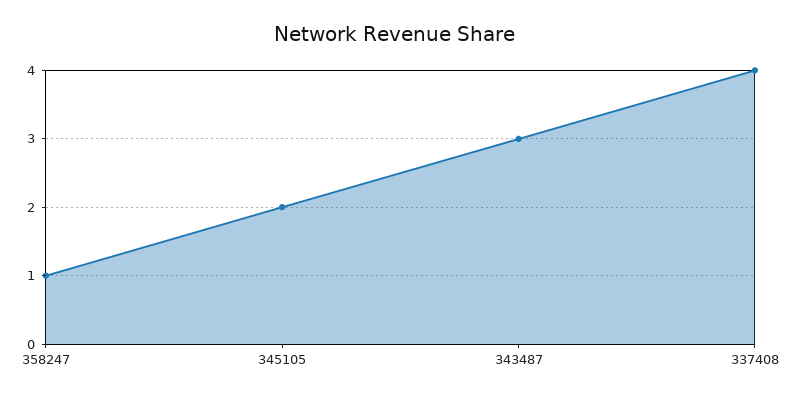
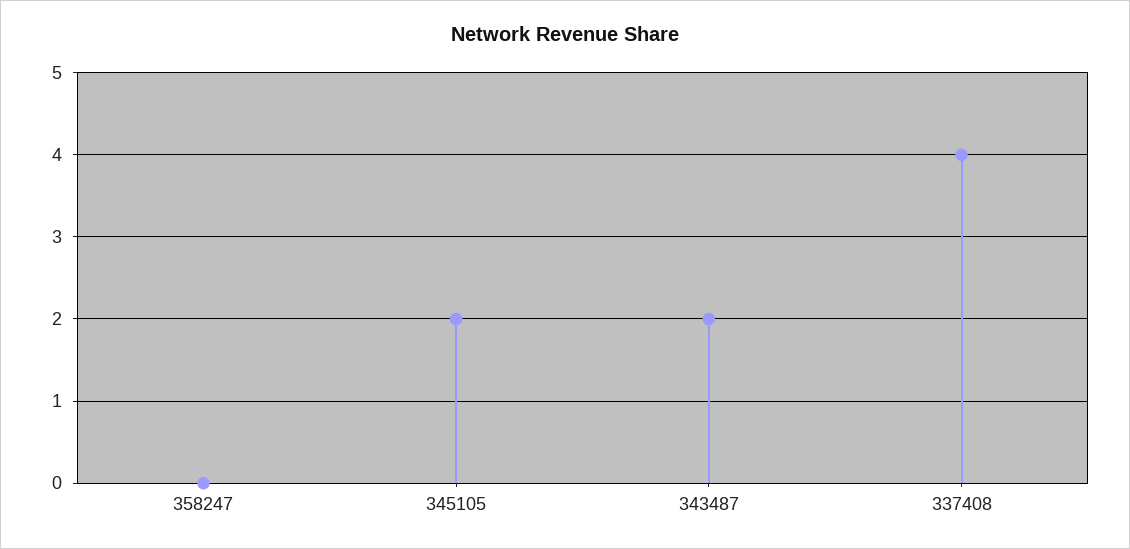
358247: 1 -> 0
343487: 3 -> 2

